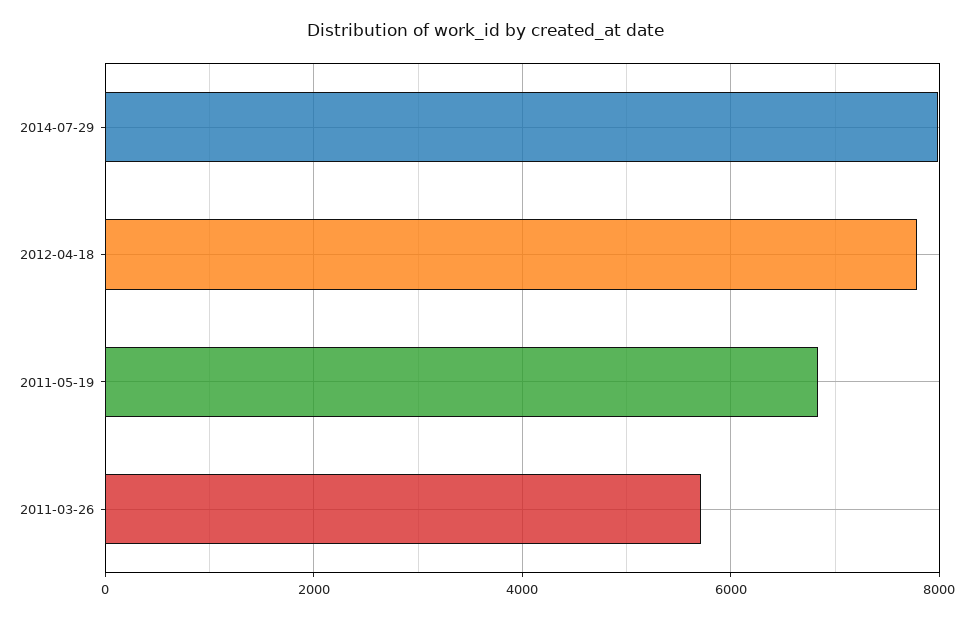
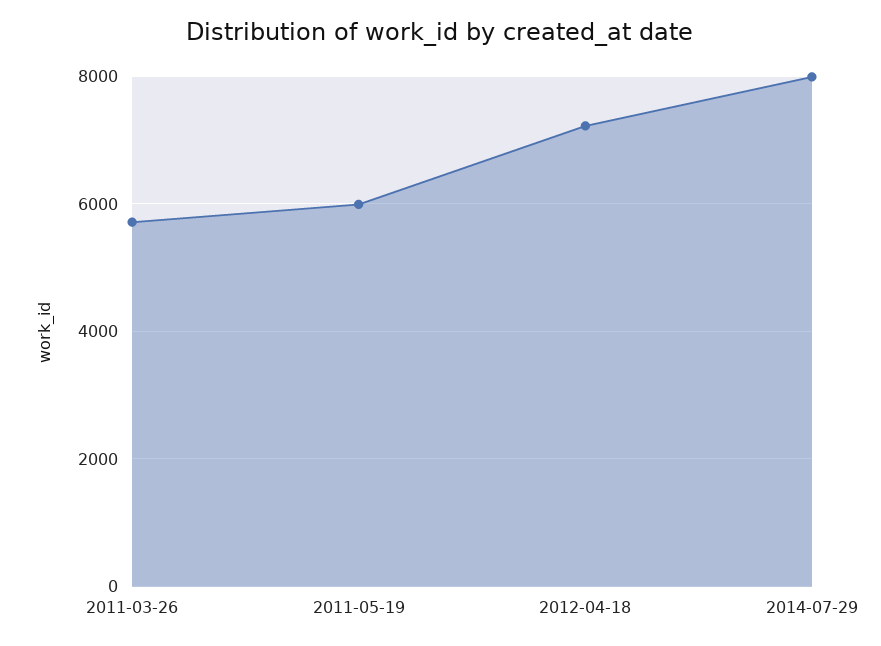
2012-04-18: 7800 -> 7200
2011-05-19: 6800 -> 6000

